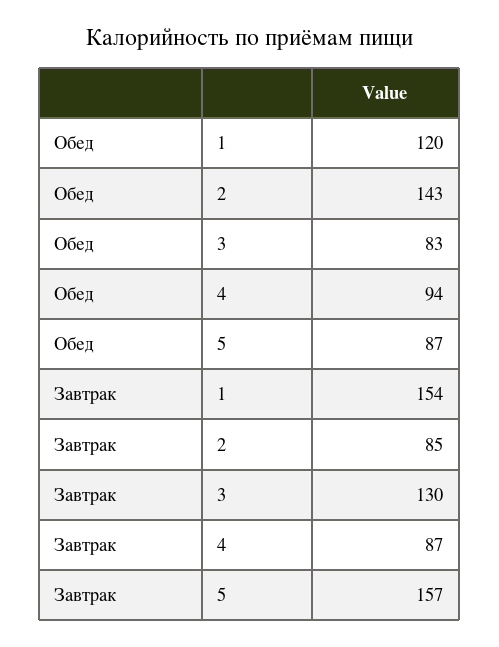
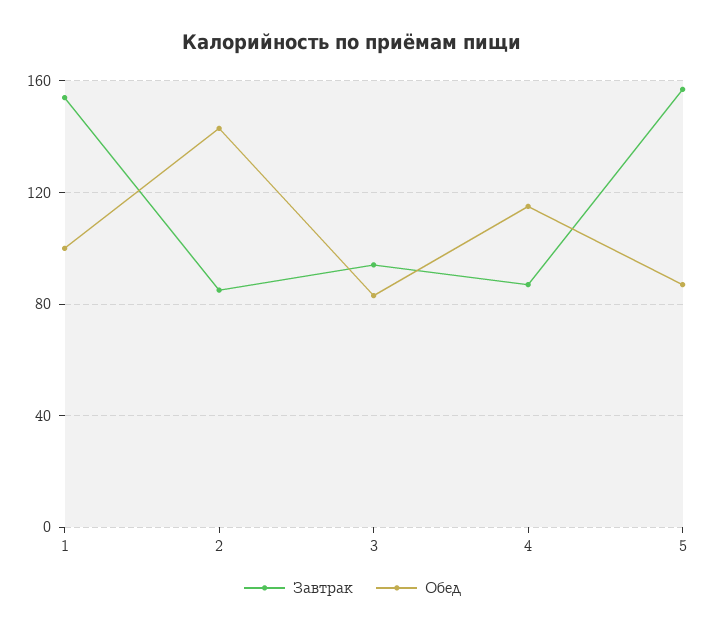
Обед, 1: 120 -> 100
Обед, 4: 94 -> 115
Завтрак, 3: 130 -> 95

